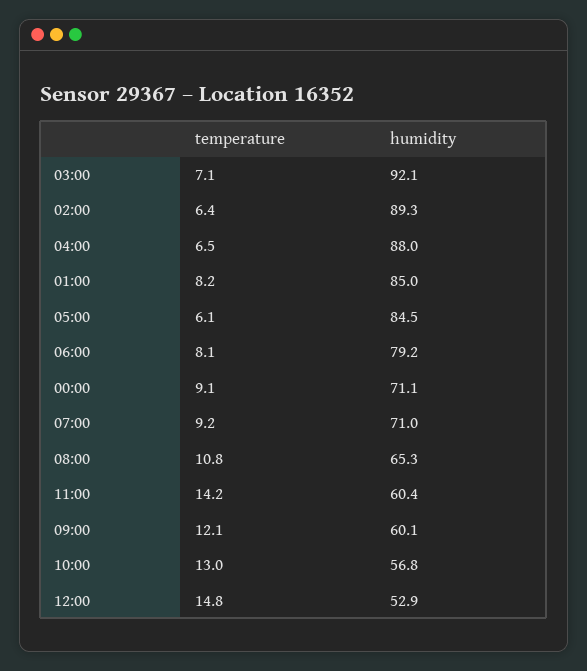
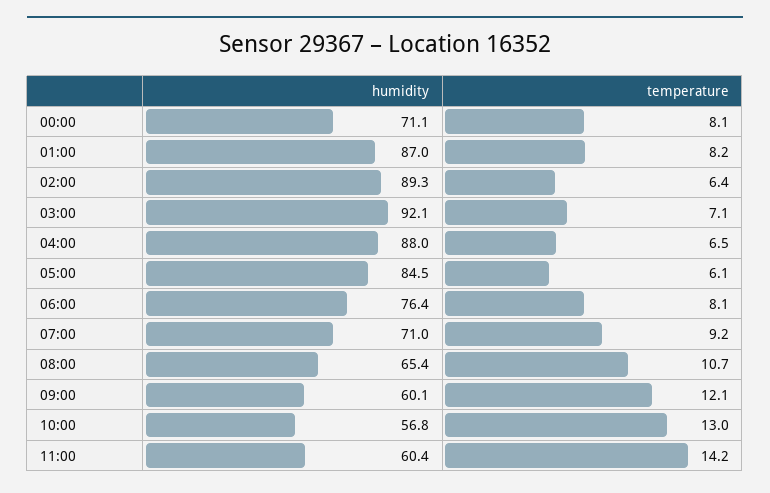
humidity, 01:00: 85 -> 87
humidity, 06:00: 79.2 -> 76.4
temperature, 00:00: 9.1 -> 8.1
temperature, 08:00: 10.8 -> 10.7
humidity, 08:00: 65.3 -> 65.4
temperature, 12:00: 14.8 -> none
humidity, 12:00: 52.9 -> none

